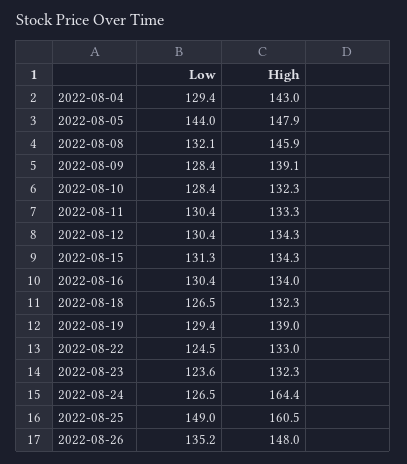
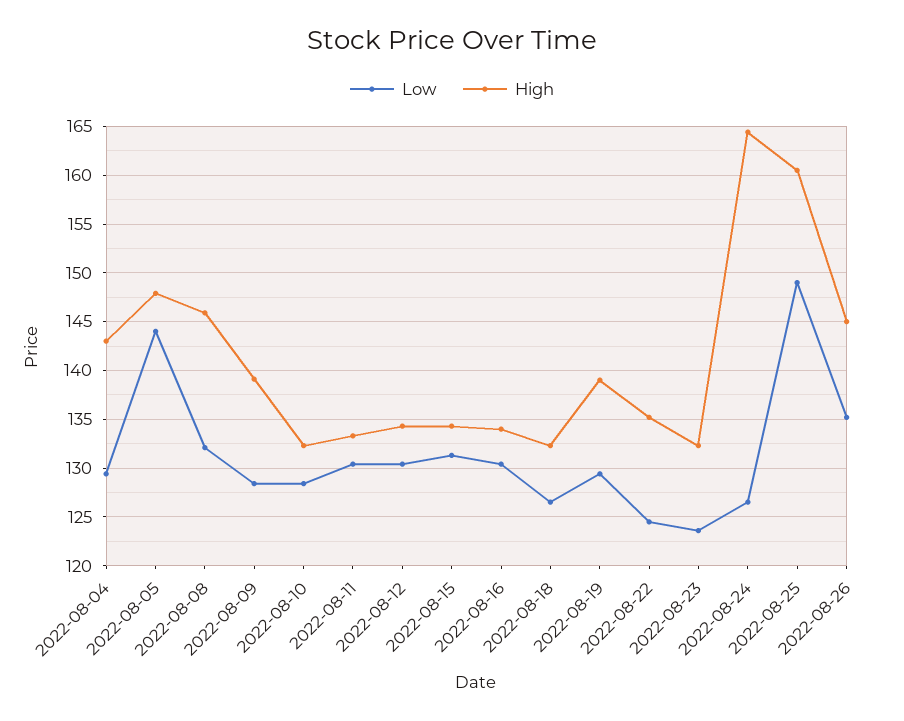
High, 2022-08-22: 133 -> 135
High, 2022-08-26: 148 -> 145

